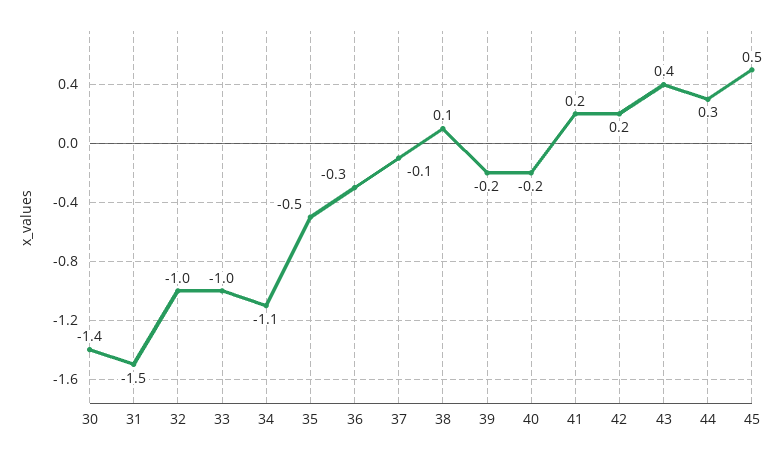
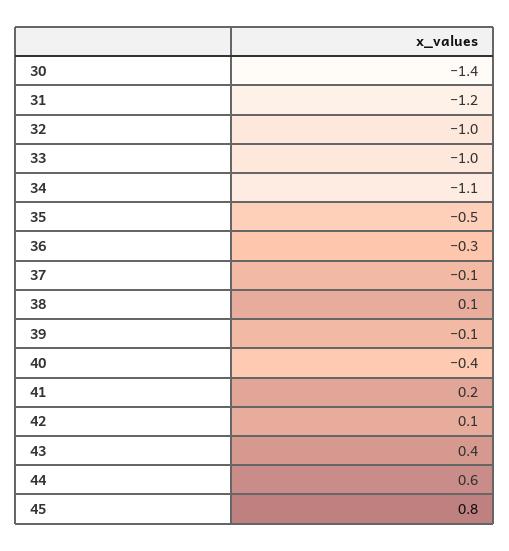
31: -1.5 -> -1.2
39: -0.2 -> -0.1
40: -0.2 -> -0.4
42: 0.2 -> 0.1
44: 0.3 -> 0.6
45: 0.5 -> 0.8

